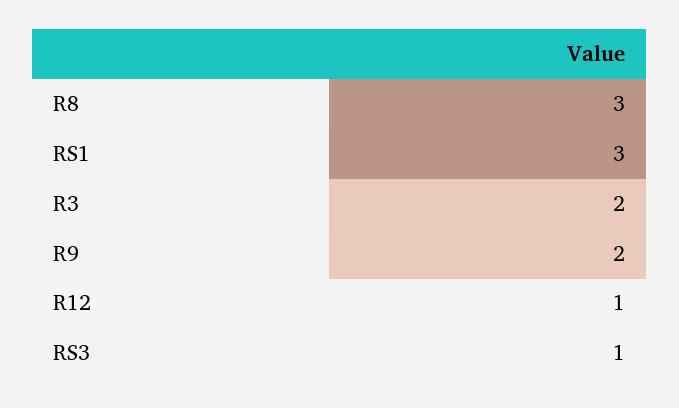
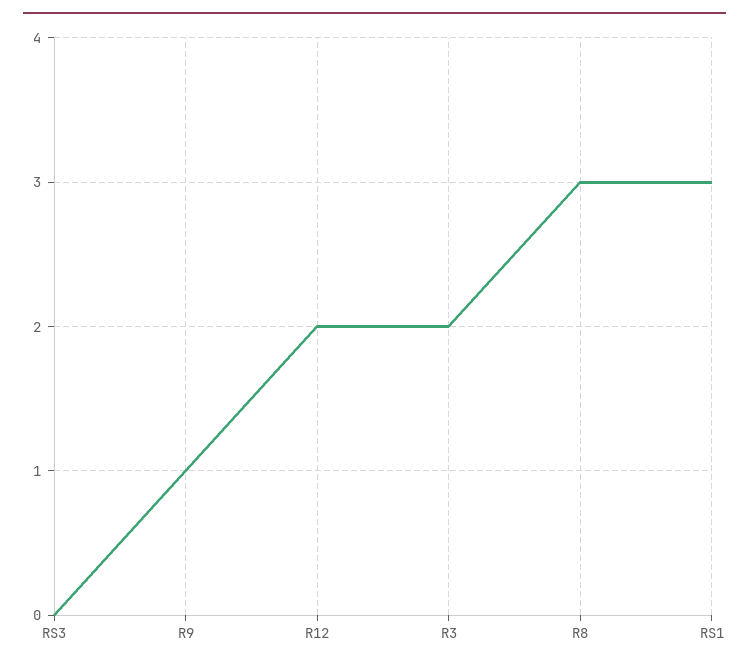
R9: 2 -> 1
R12: 1 -> 2
RS3: 1 -> 0

